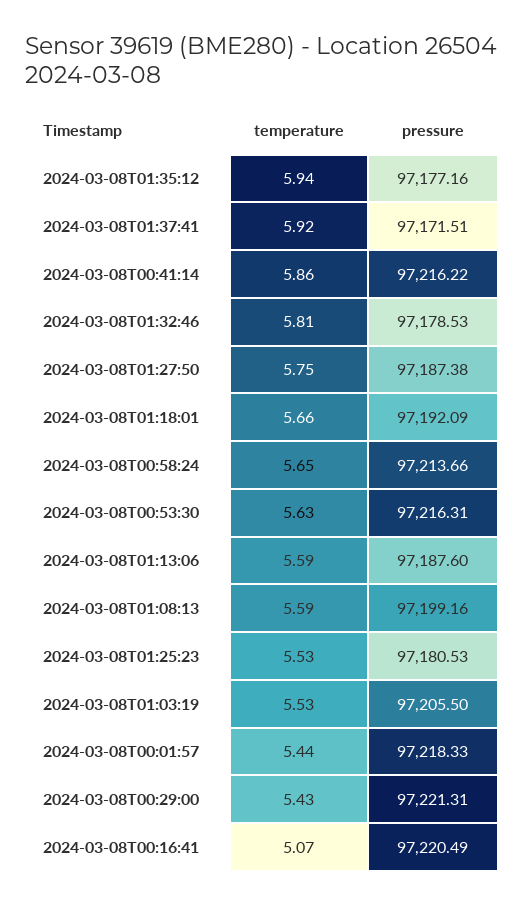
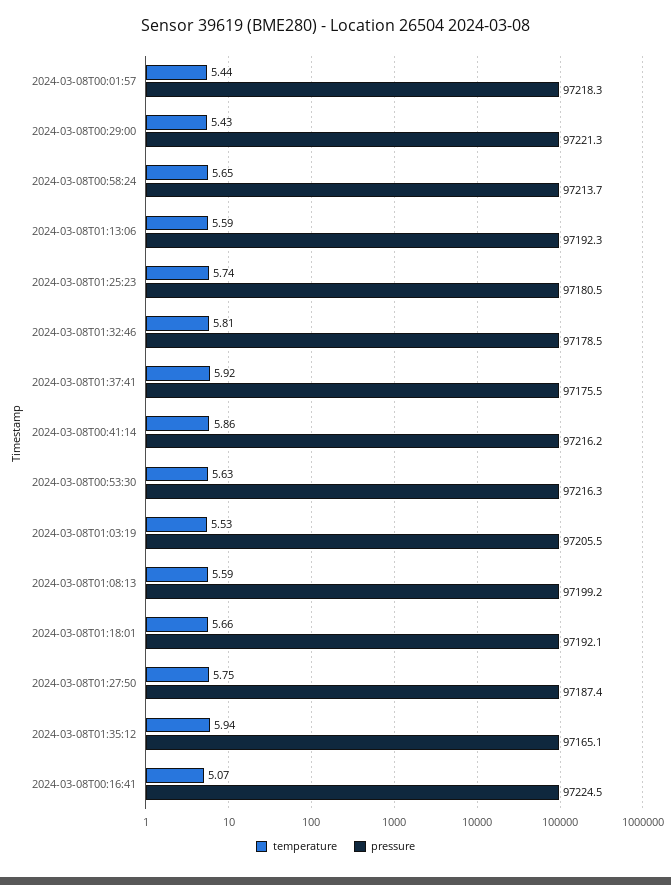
pressure, 2024-03-08T01:35:12: 97177.16 -> 97165.1
pressure, 2024-03-08T01:37:41: 97171.51 -> 97175.5
pressure, 2024-03-08T01:13:06: 97187.6 -> 97192.3
temperature, 2024-03-08T01:25:23: 5.53 -> 5.74
pressure, 2024-03-08T00:16:41: 97220.49 -> 97224.5

